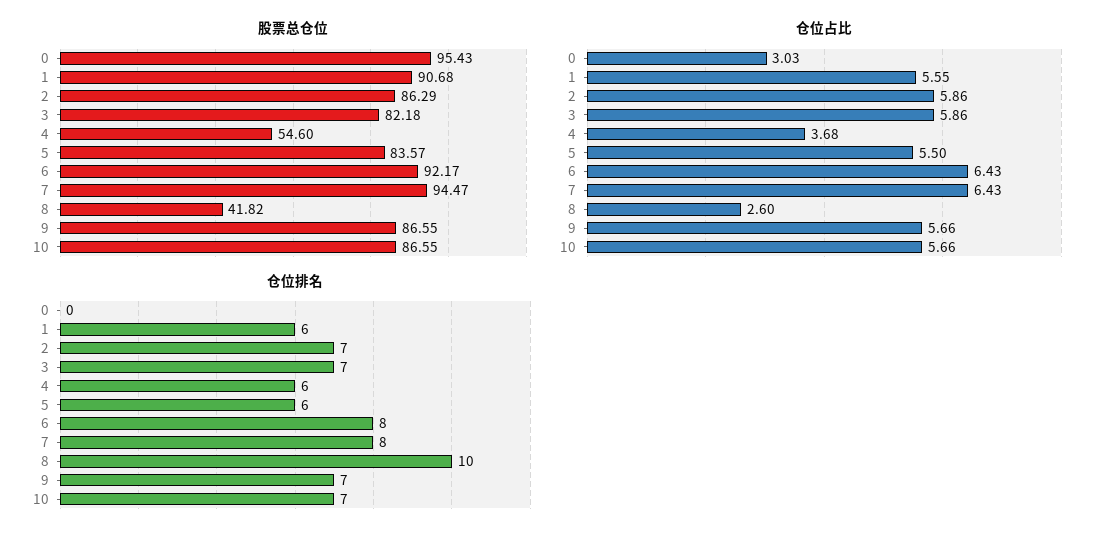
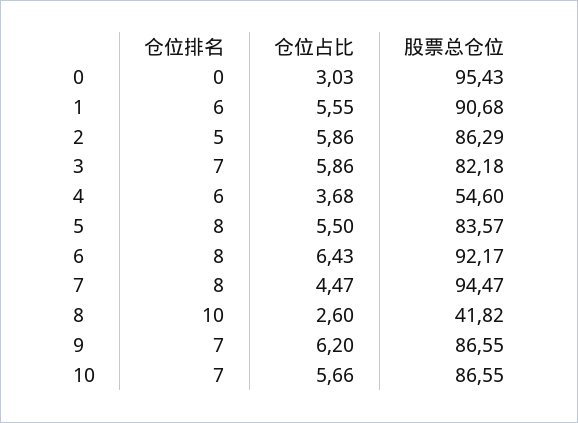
仓位占比, 7: 6.43 -> 4.47
仓位占比, 9: 5.66 -> 6.2
仓位排名, 2: 7 -> 5
仓位排名, 5: 6 -> 8

